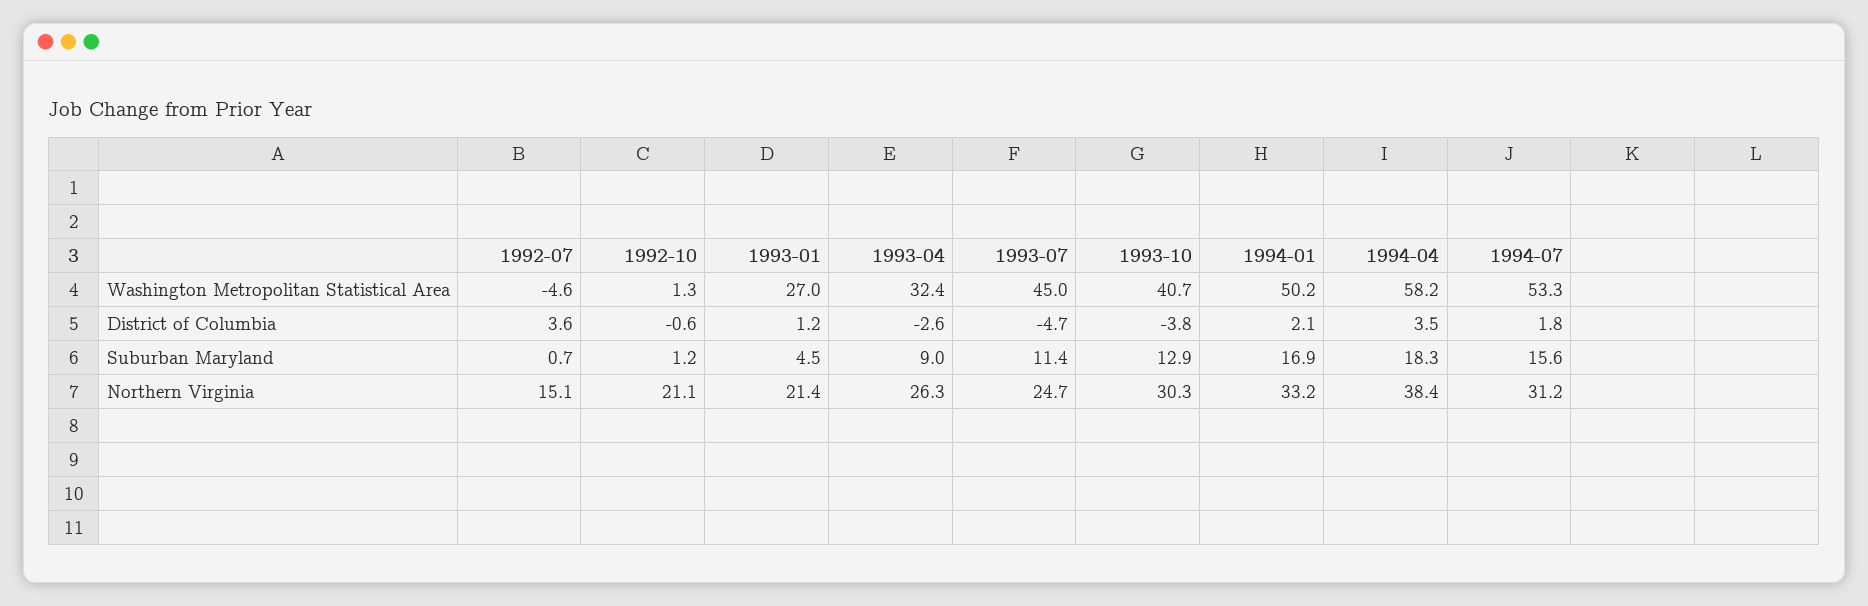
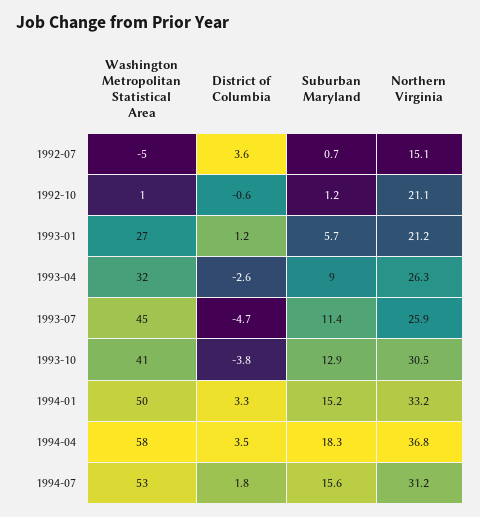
1994-01, District of Columbia: 2.1 -> 3.3
1993-01, Suburban Maryland: 4.5 -> 5.7
1994-01, Suburban Maryland: 16.9 -> 15.2
1993-01, Northern Virginia: 21.4 -> 21.2
1993-07, Northern Virginia: 24.7 -> 25.9
1993-10, Northern Virginia: 30.3 -> 30.5
1994-04, Northern Virginia: 38.4 -> 36.8

